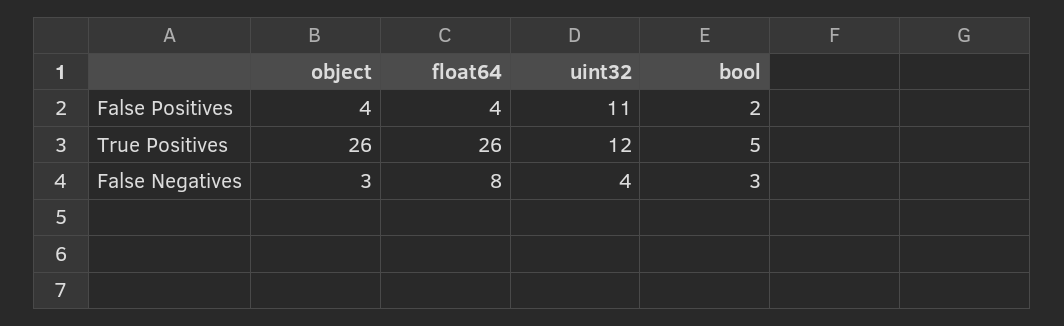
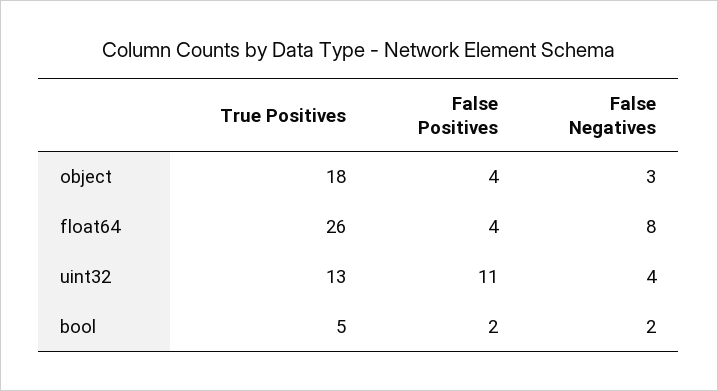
object, True Positives: 26 -> 18
uint32, True Positives: 12 -> 13
bool, False Negatives: 3 -> 2

